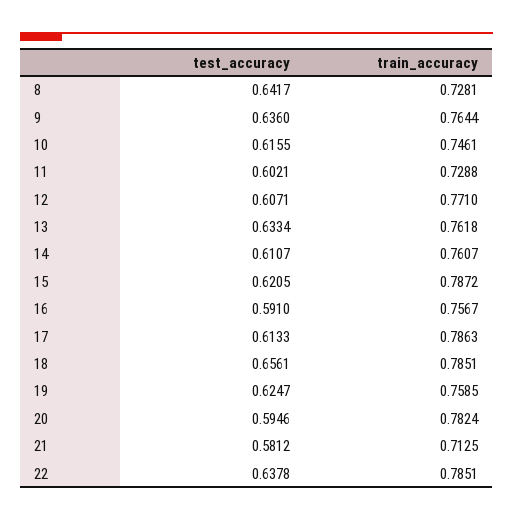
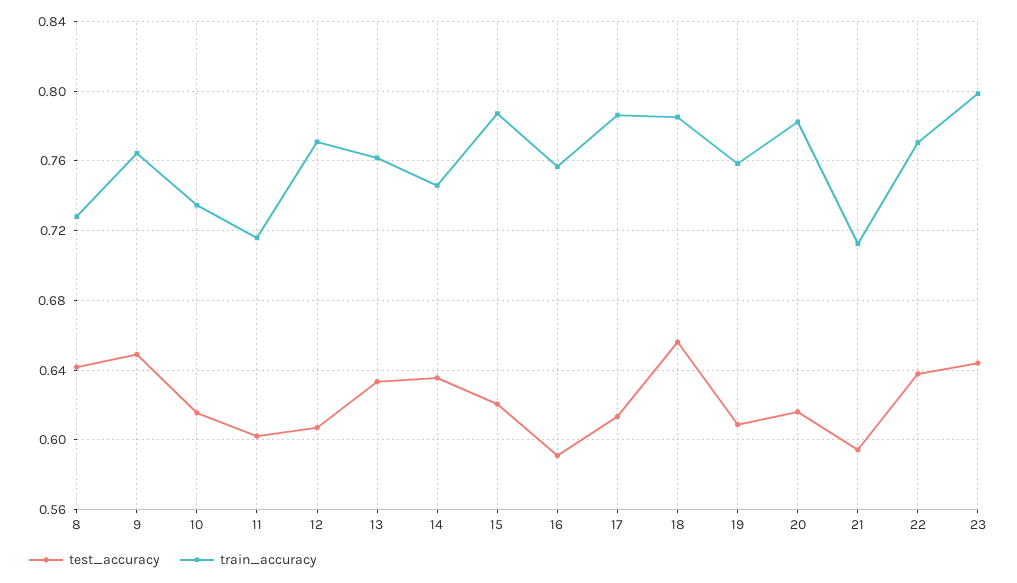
test_accuracy, 9: 0.636 -> 0.65
train_accuracy, 10: 0.7461 -> 0.735
train_accuracy, 11: 0.7288 -> 0.715
test_accuracy, 14: 0.6107 -> 0.635
train_accuracy, 14: 0.7607 -> 0.745
test_accuracy, 19: 0.6247 -> 0.61
test_accuracy, 20: 0.5946 -> 0.615
test_accuracy, 21: 0.5812 -> 0.595
train_accuracy, 22: 0.7851 -> 0.77
test_accuracy, 23: none -> 0.645
train_accuracy, 23: none -> 0.8

